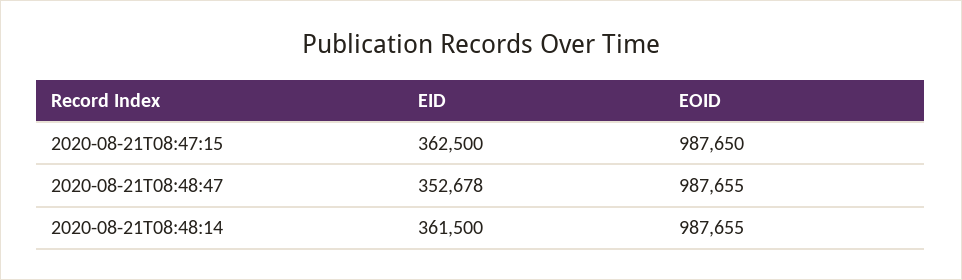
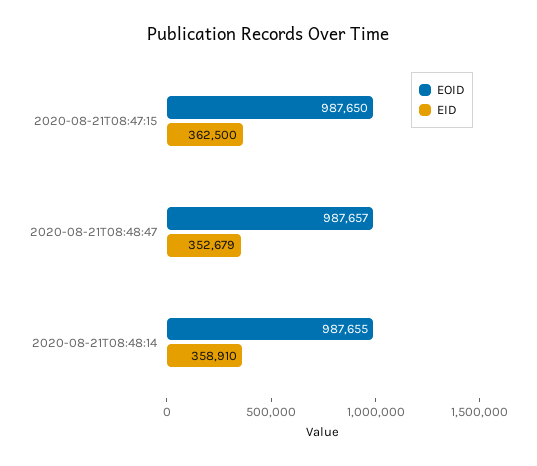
EID, 2020-08-21T08:48:47: 352678 -> 352679
EOID, 2020-08-21T08:48:47: 987655 -> 987657
EID, 2020-08-21T08:48:14: 361500 -> 358910

